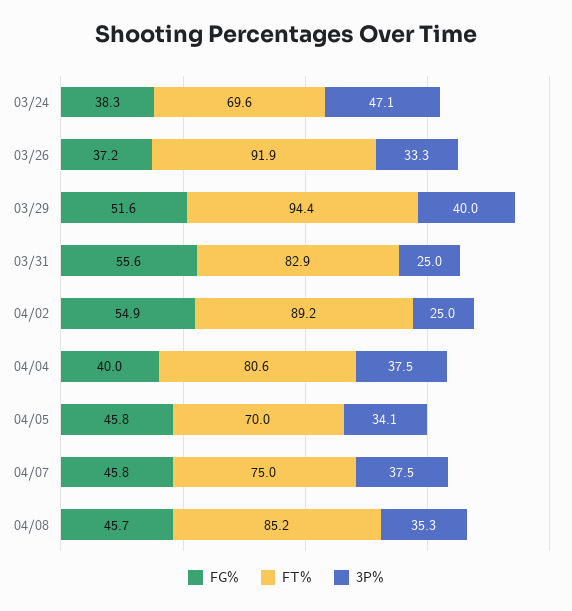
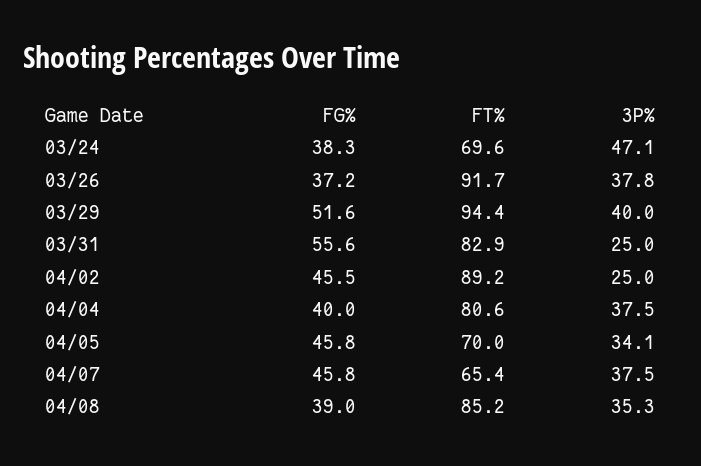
FT%, 03/26: 91.9 -> 91.7
3P%, 03/26: 33.3 -> 37.8
FG%, 04/02: 54.9 -> 45.5
FT%, 04/07: 75 -> 65.4
FG%, 04/08: 45.7 -> 39

